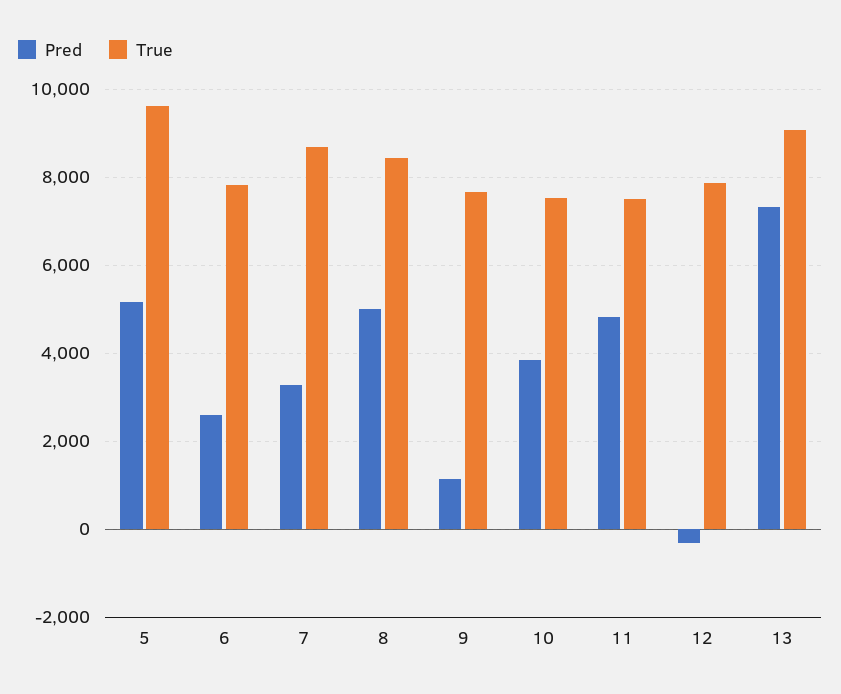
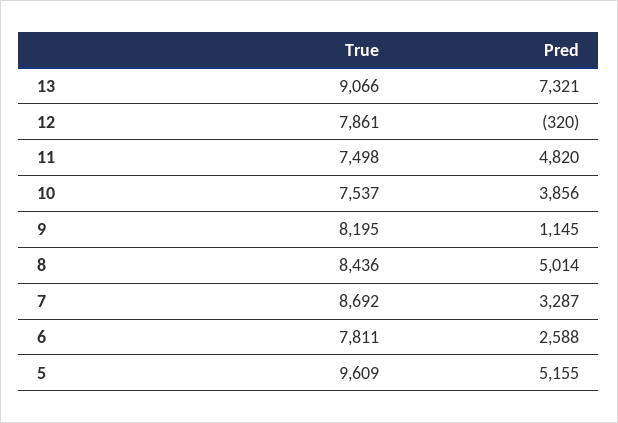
True, 9: 7600 -> 8195

